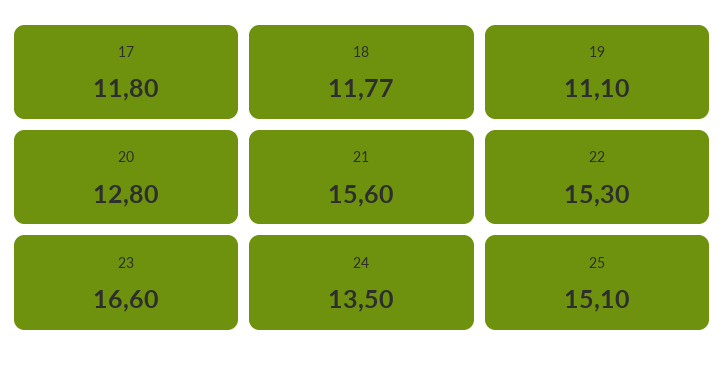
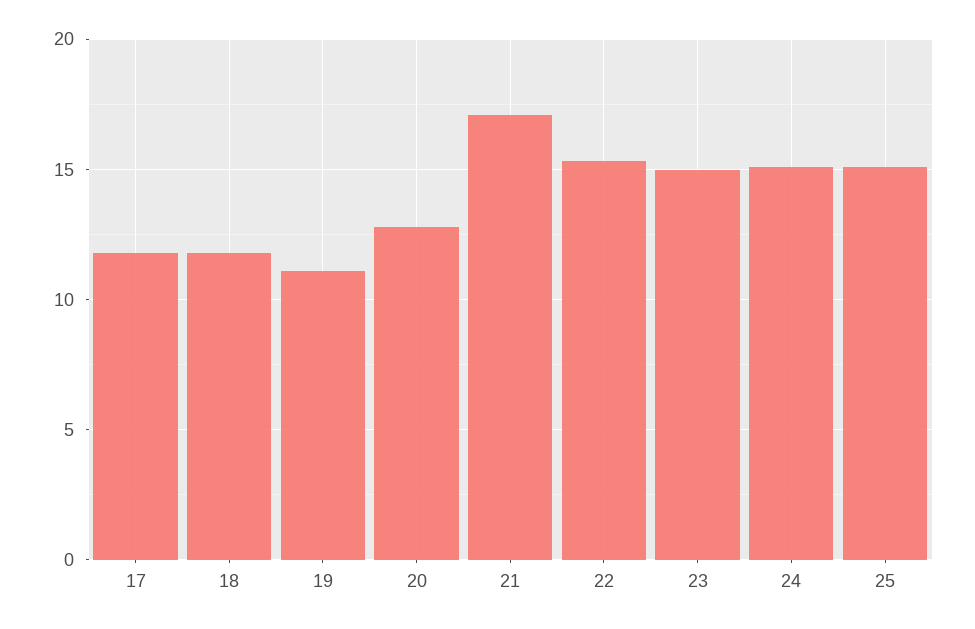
21: 15.6 -> 17
23: 16.6 -> 15
24: 13.5 -> 15

